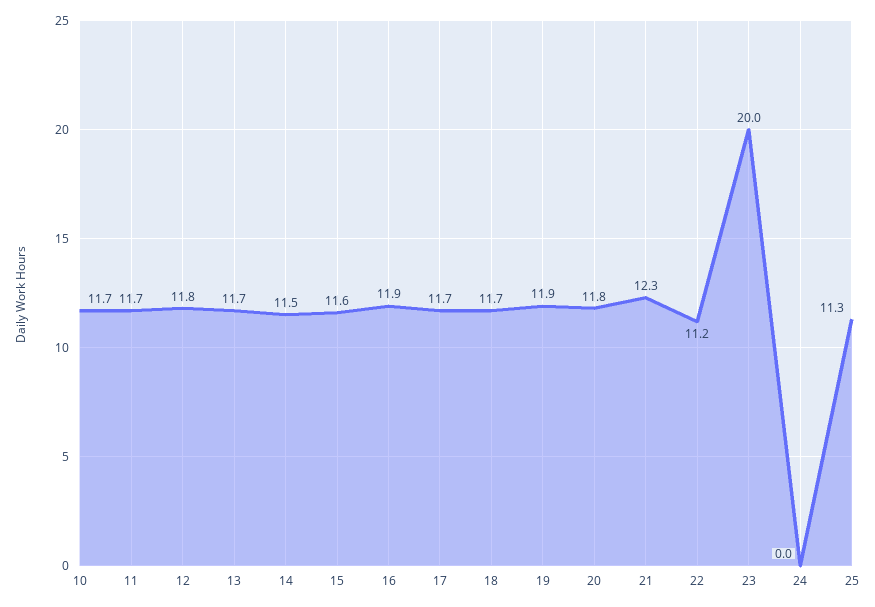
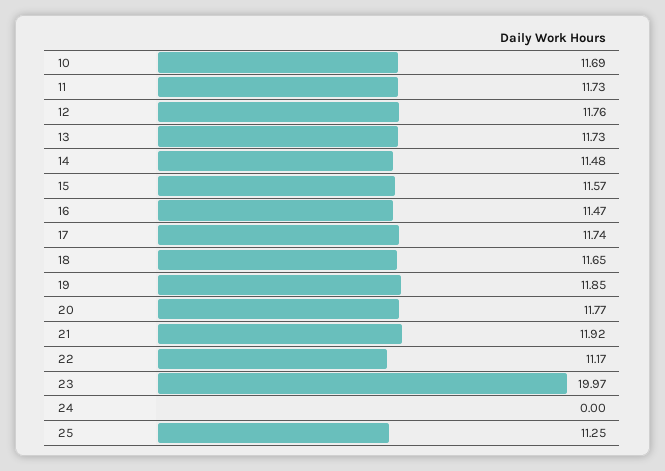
16: 11.9 -> 11.47
21: 12.3 -> 11.92

